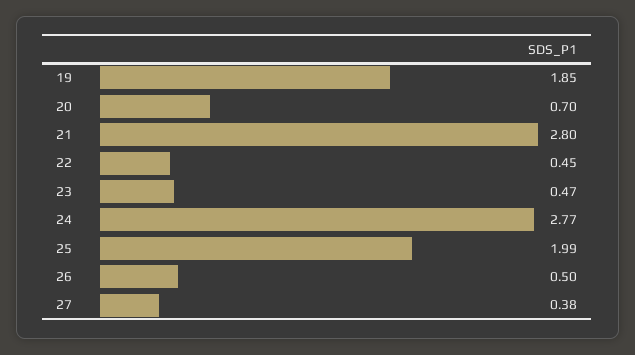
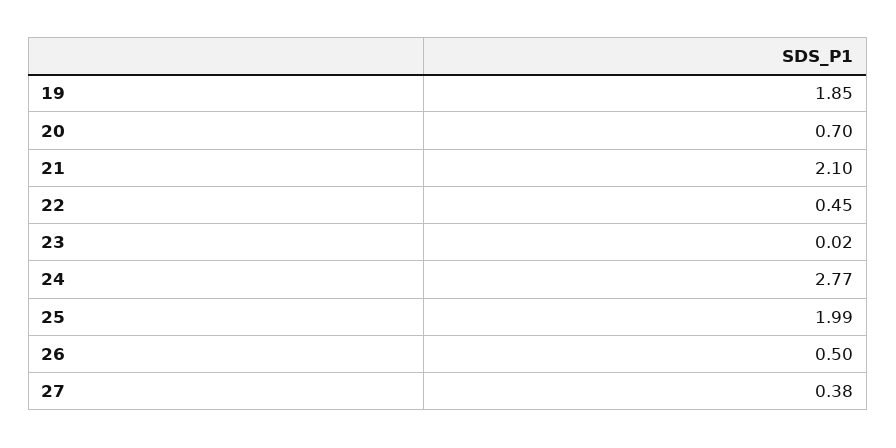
21: 2.8 -> 2.1
23: 0.47 -> 0.02

